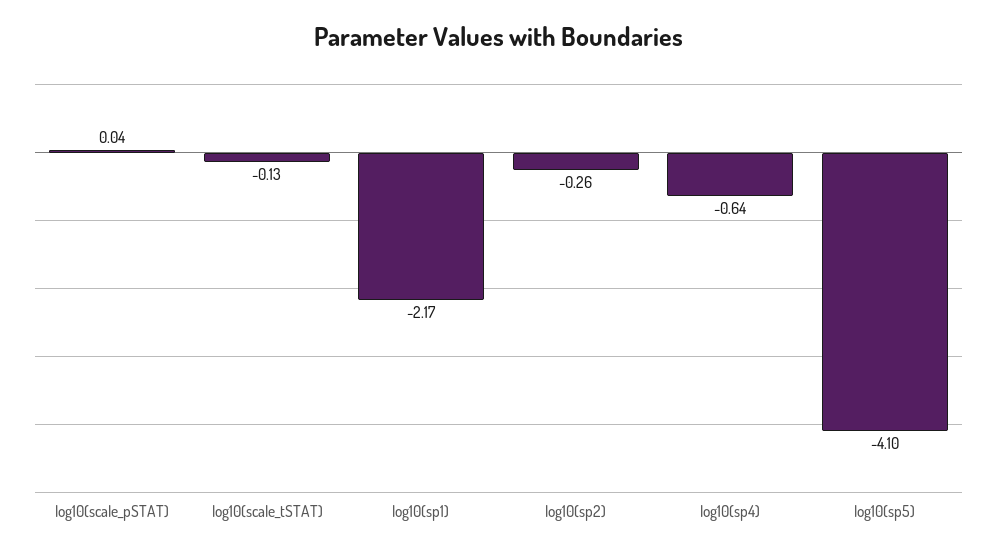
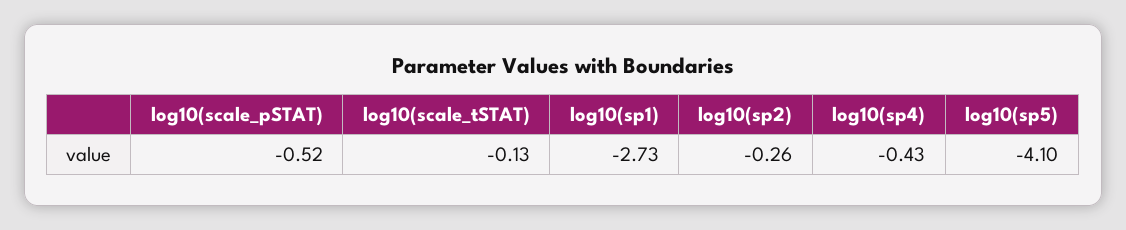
log10(scale_pSTAT): 0.04 -> -0.52
log10(sp1): -2.17 -> -2.73
log10(sp4): -0.64 -> -0.43

